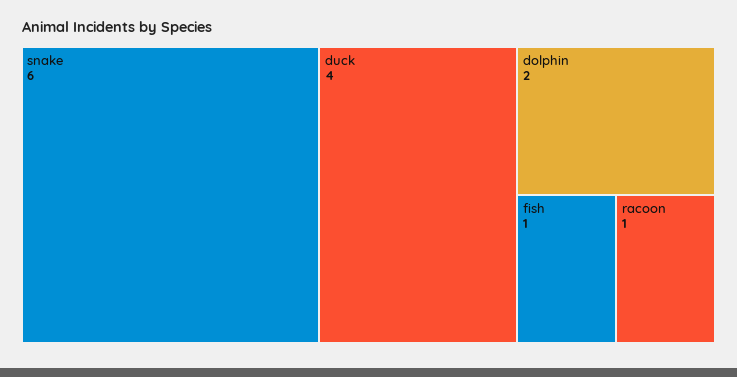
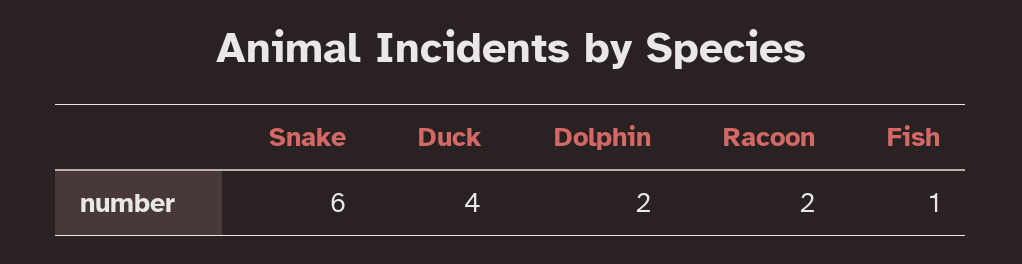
racoon: 1 -> 2

